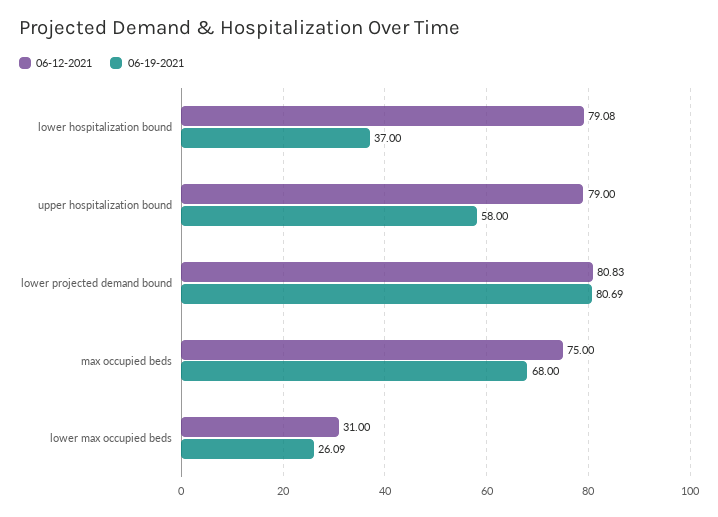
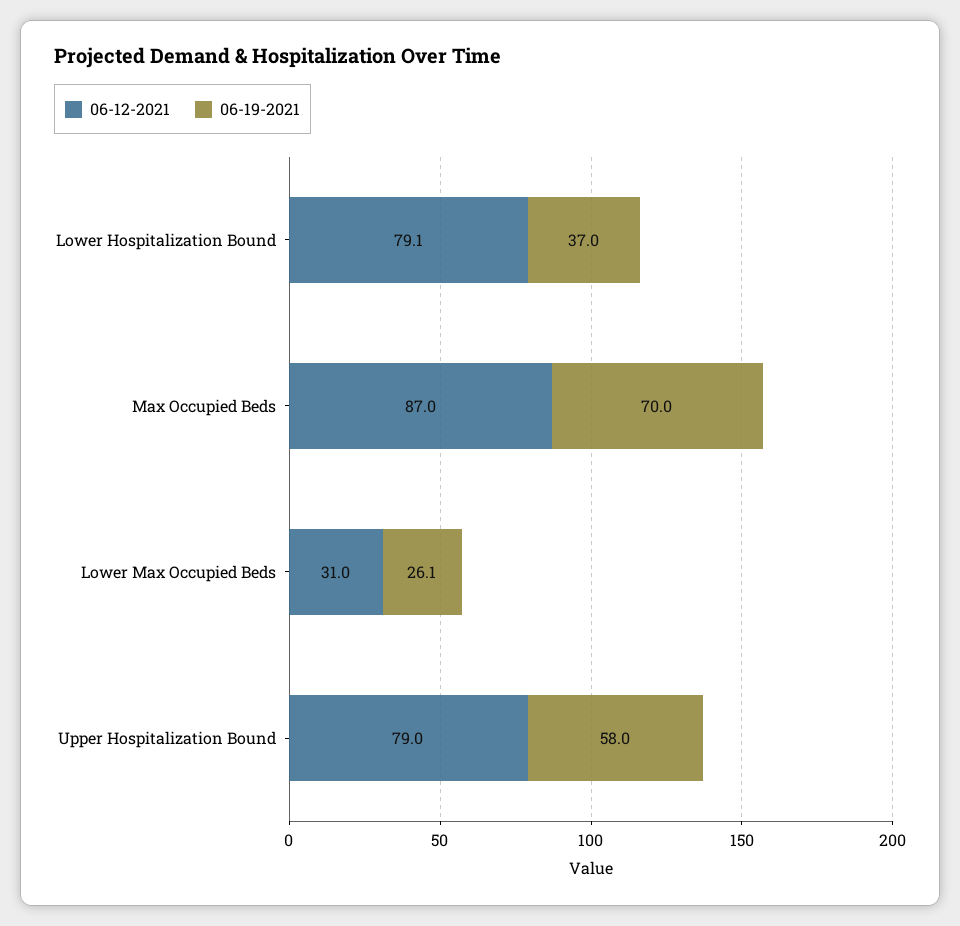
06-12-2021, lower projected demand bound: 80.83 -> none
06-19-2021, lower projected demand bound: 80.69 -> none
06-12-2021, max occupied beds: 75 -> 87
06-19-2021, max occupied beds: 68 -> 70

